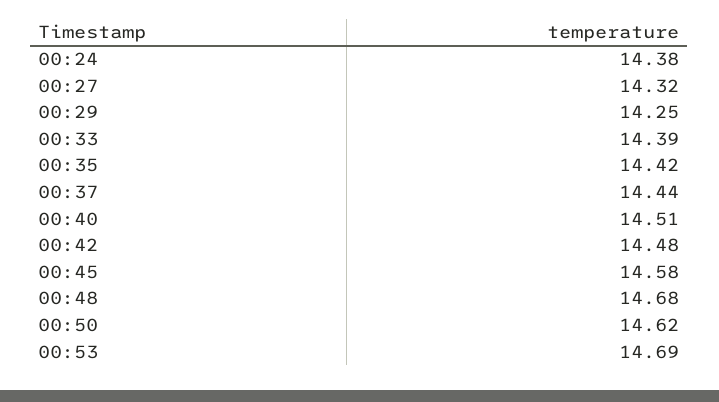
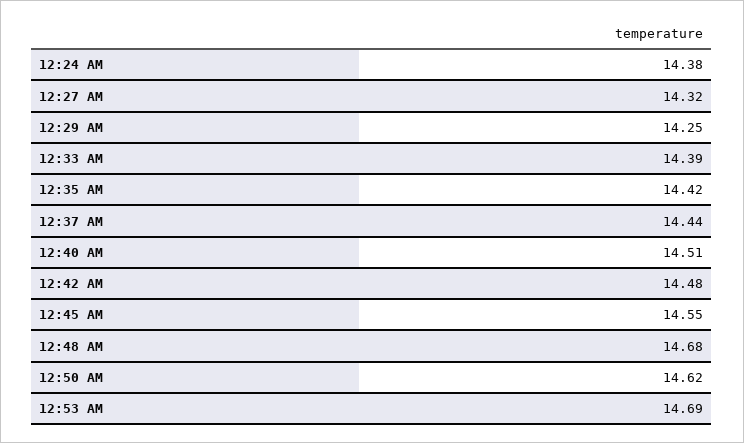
00:45: 14.58 -> 14.55

